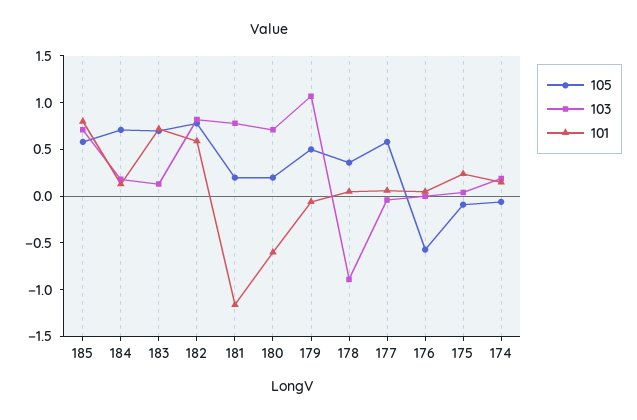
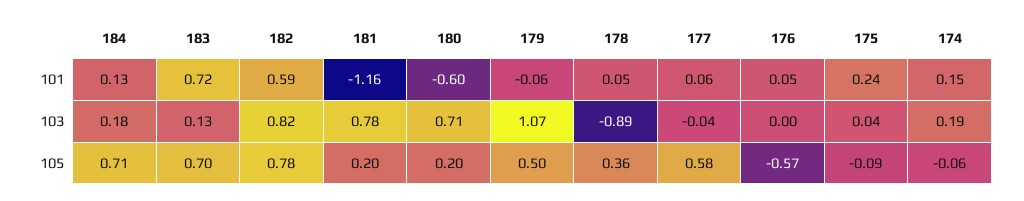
105, 185: 0.6 -> none
103, 185: 0.7 -> none
101, 185: 0.8 -> none

